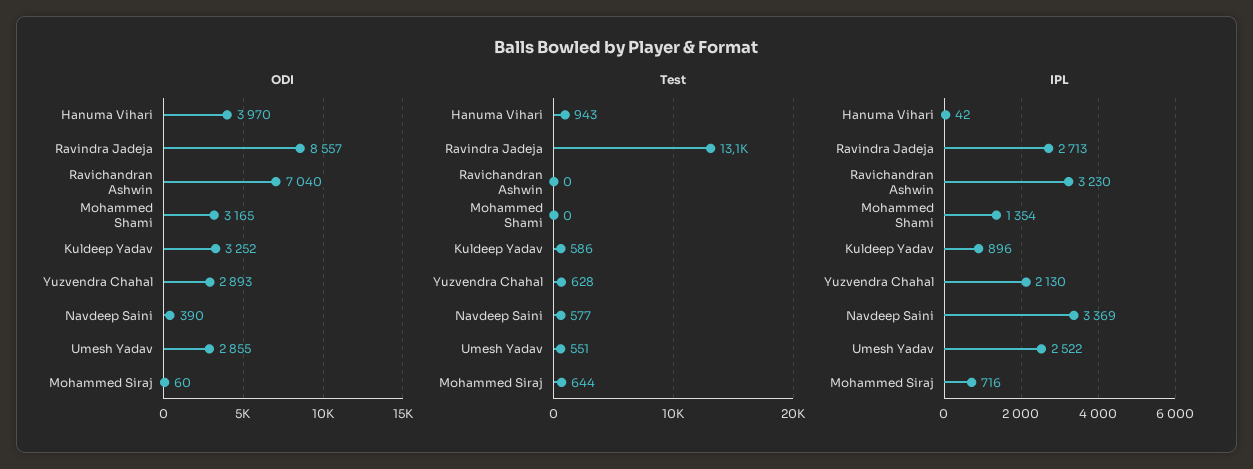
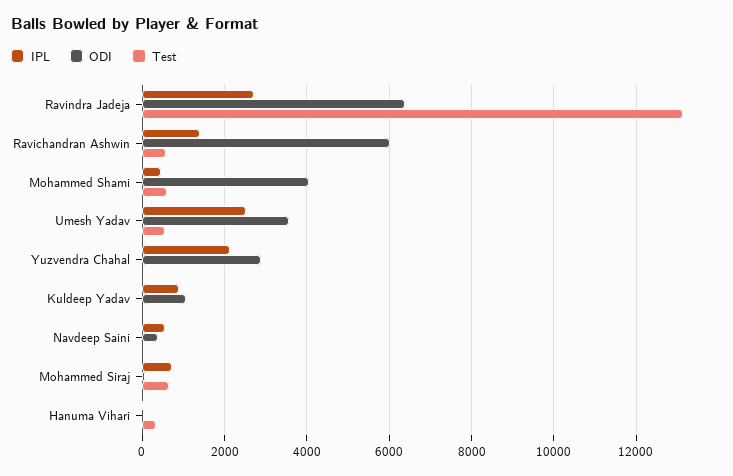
ODI, Hanuma Vihari: 3970 -> 0
ODI, Ravindra Jadeja: 8557 -> 6400
ODI, Ravichandran Ashwin: 7040 -> 6000
ODI, Mohammed Shami: 3165 -> 4000
ODI, Kuldeep Yadav: 3252 -> 1000
ODI, Umesh Yadav: 2855 -> 3600
Test, Hanuma Vihari: 943 -> 400
Test, Ravichandran Ashwin: 0 -> 600
Test, Mohammed Shami: 0 -> 600
Test, Kuldeep Yadav: 586 -> 0
Test, Yuzvendra Chahal: 628 -> 0
Test, Navdeep Saini: 577 -> 0
IPL, Ravichandran Ashwin: 3230 -> 1400
IPL, Mohammed Shami: 1354 -> 400
IPL, Navdeep Saini: 3369 -> 600

